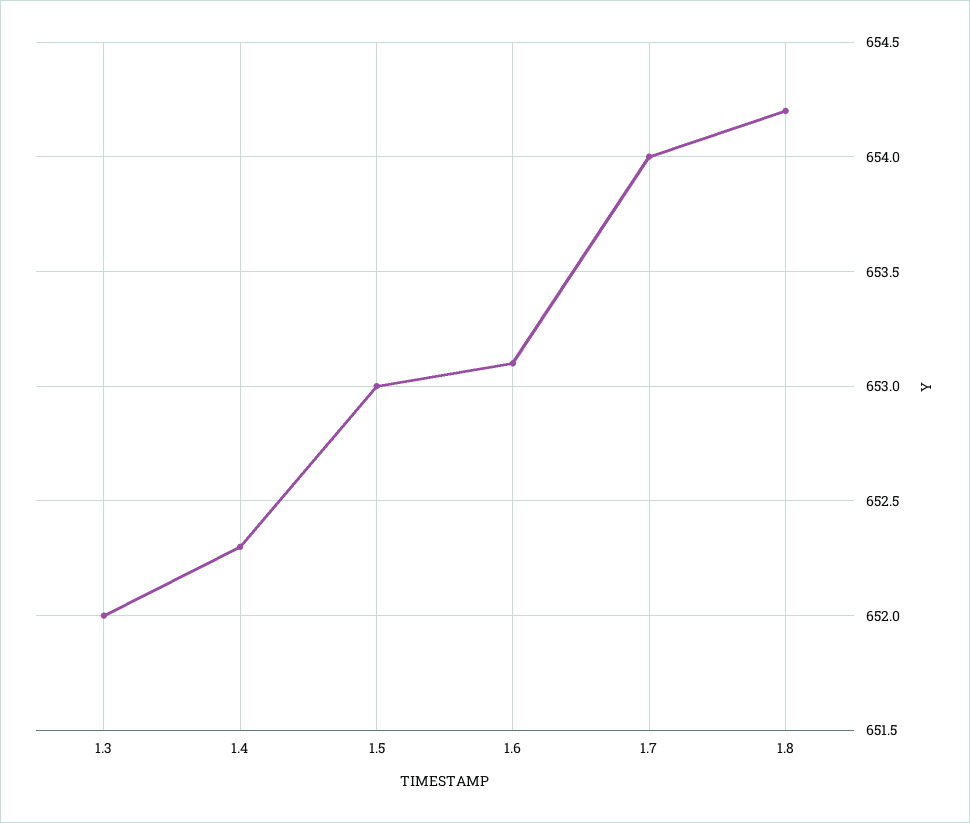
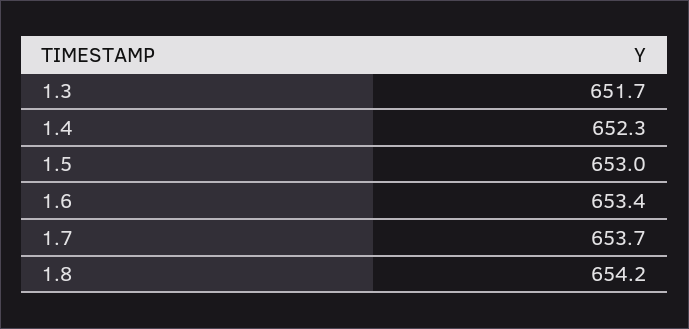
1.3: 652 -> 651.7
1.6: 653.1 -> 653.4
1.7: 654 -> 653.7

